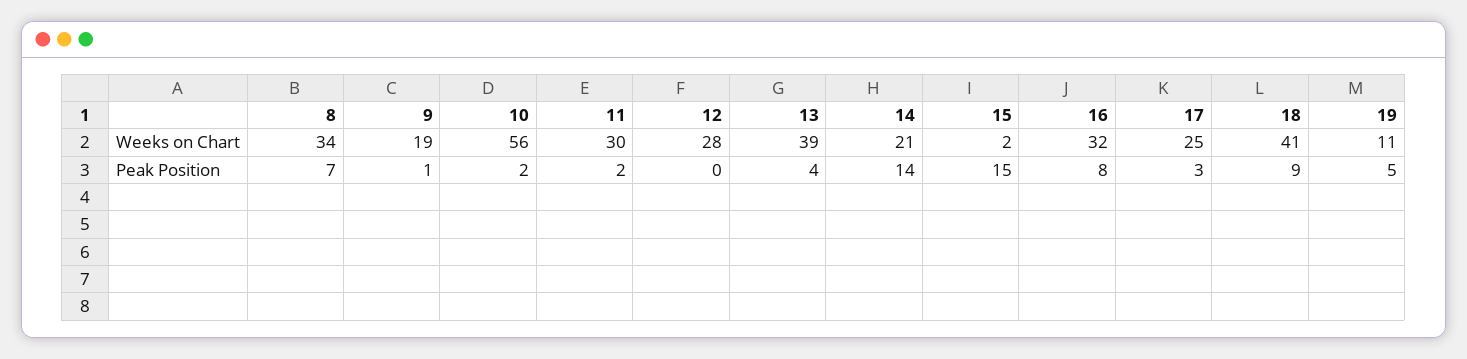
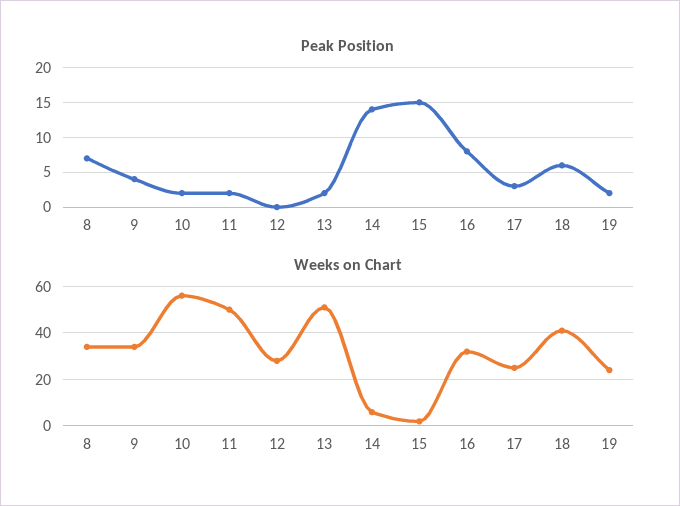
Weeks on Chart, 9: 19 -> 35
Weeks on Chart, 11: 30 -> 50
Weeks on Chart, 13: 39 -> 50
Weeks on Chart, 14: 21 -> 5
Weeks on Chart, 19: 11 -> 25
Peak Position, 9: 1 -> 4
Peak Position, 13: 4 -> 2
Peak Position, 18: 9 -> 6
Peak Position, 19: 5 -> 2

